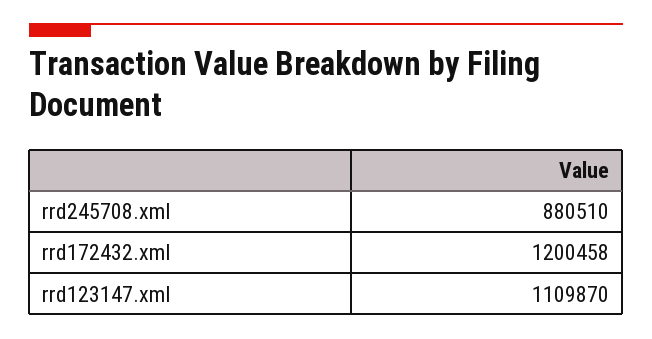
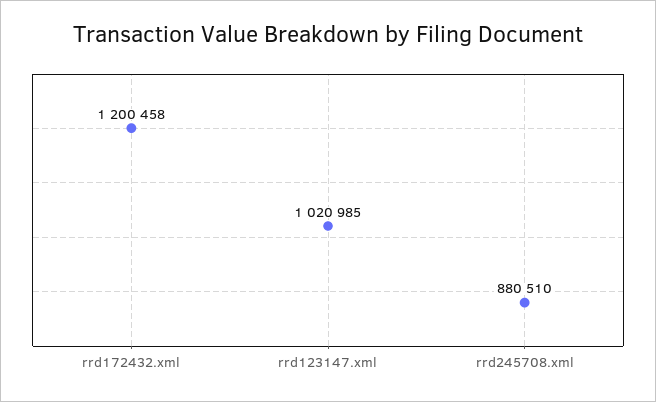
rrd123147.xml: 1109870 -> 1020985

